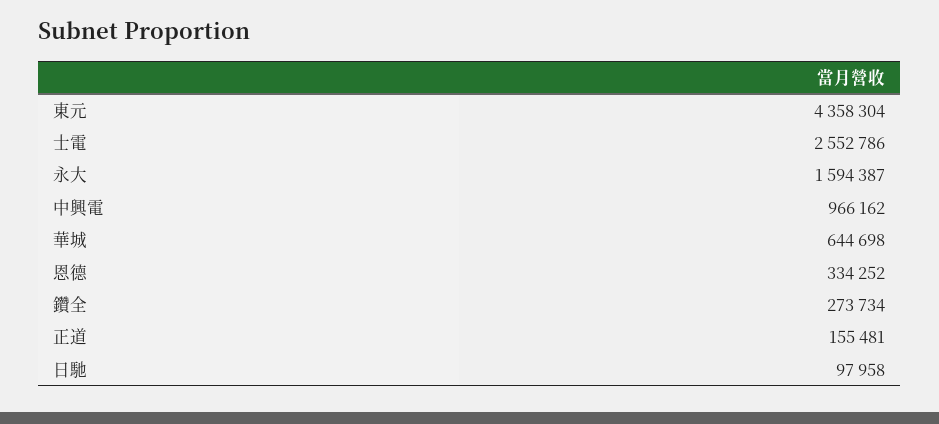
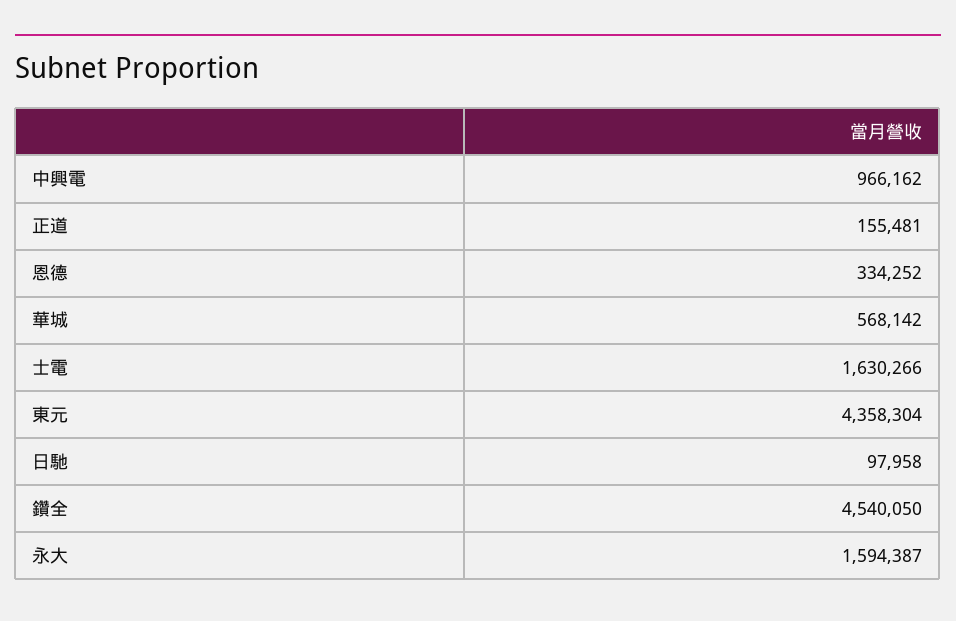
士電: 2552786 -> 1630266
華城: 644698 -> 568142
鑽全: 273734 -> 4540050

